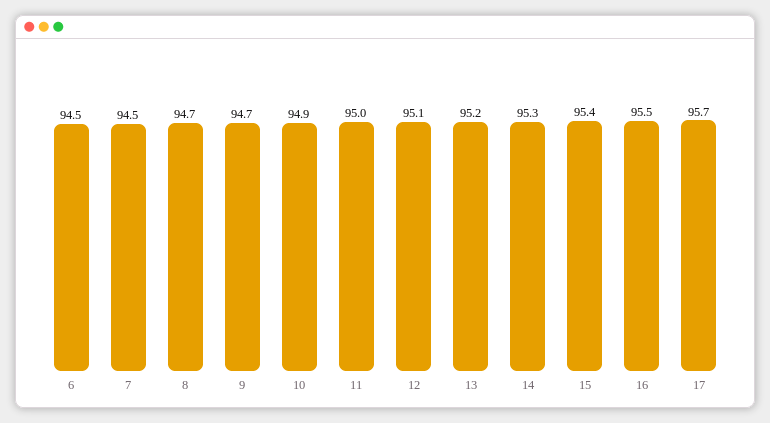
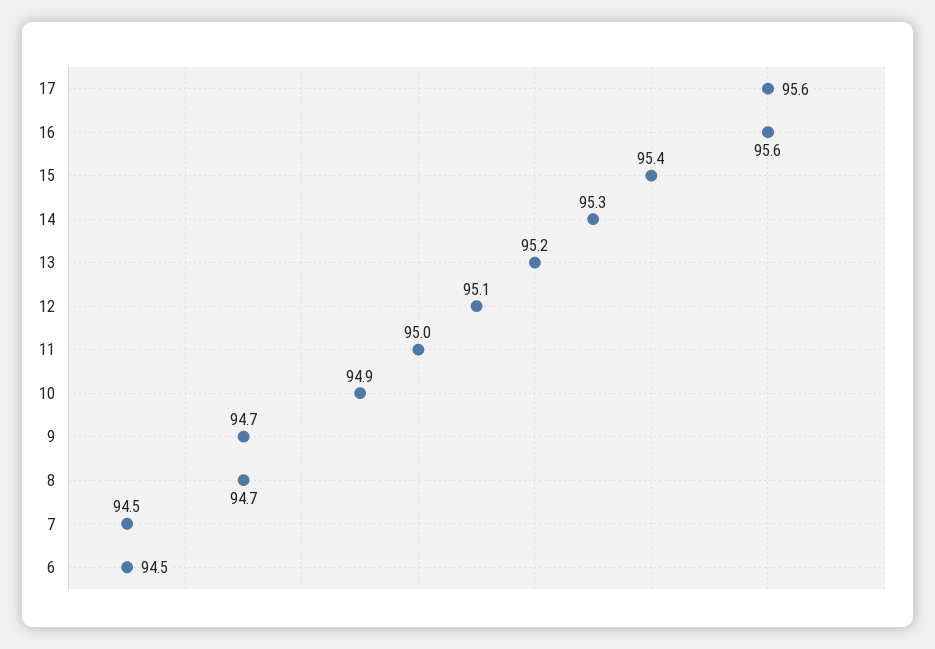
16: 95.5 -> 95.6
17: 95.7 -> 95.6

